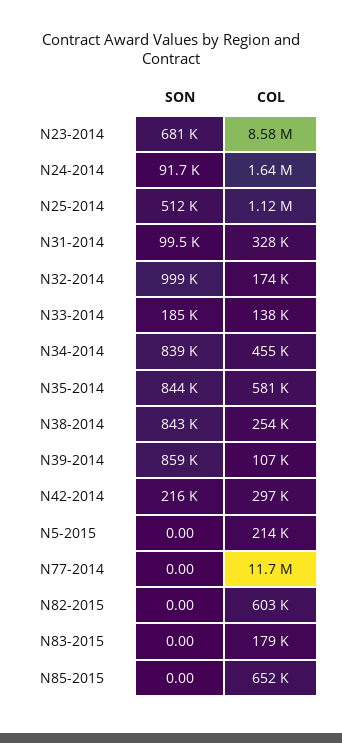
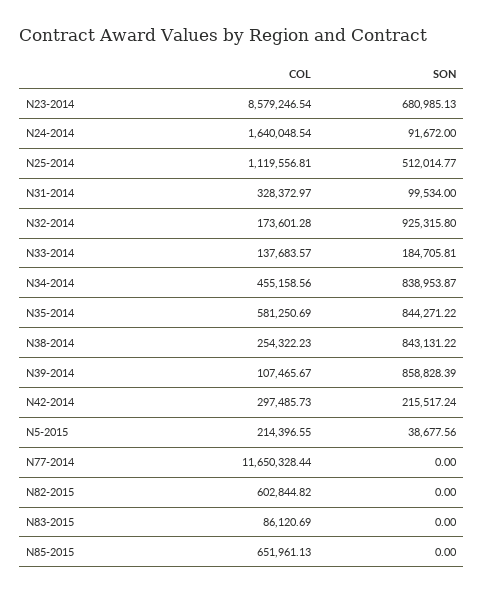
SON, N32-2014: 999000 -> 925315.8
SON, N5-2015: 0 -> 38677.56
COL, N83-2015: 179000 -> 86120.69

